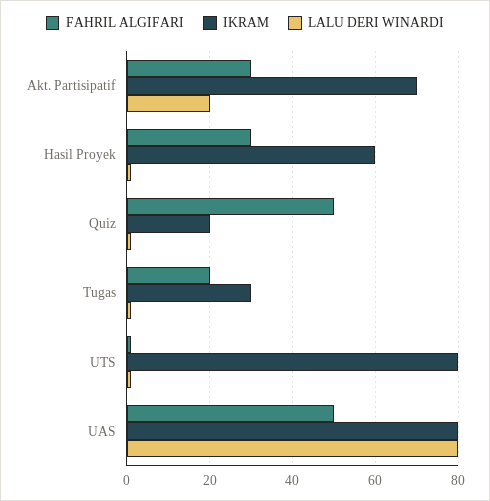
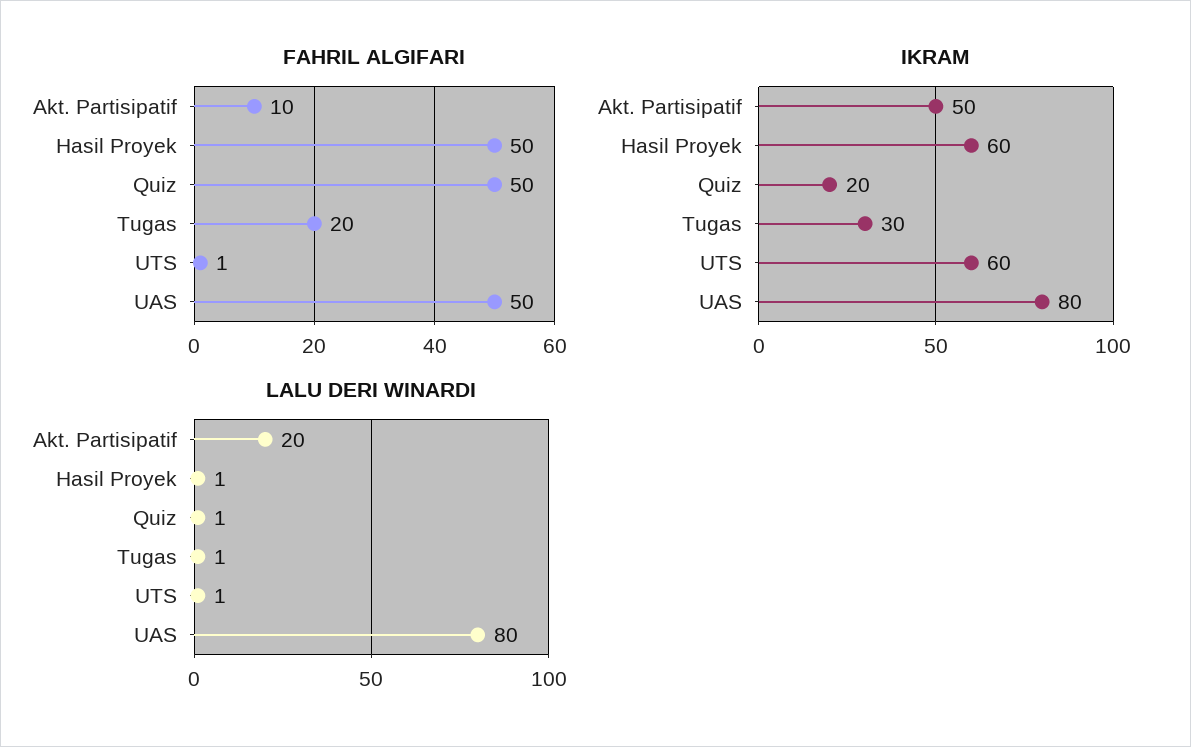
FAHRIL ALGIFARI, Akt. Partisipatif: 30 -> 10
IKRAM, Akt. Partisipatif: 70 -> 50
FAHRIL ALGIFARI, Hasil Proyek: 30 -> 50
IKRAM, UTS: 80 -> 60

